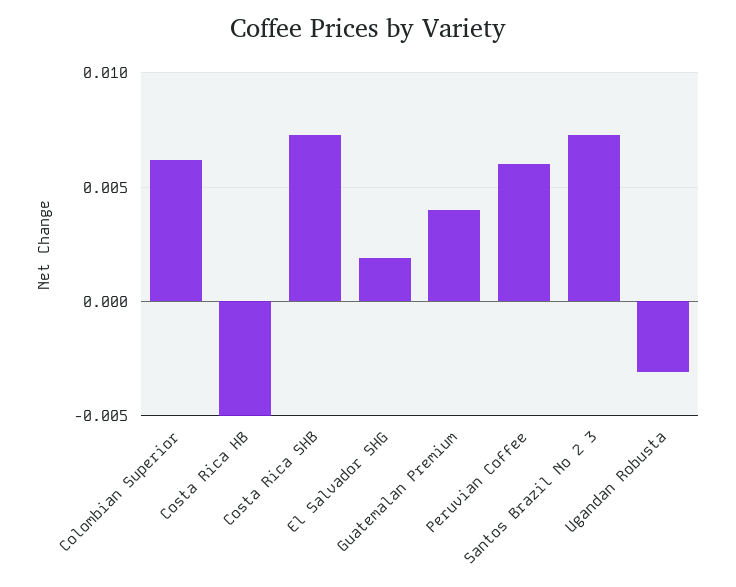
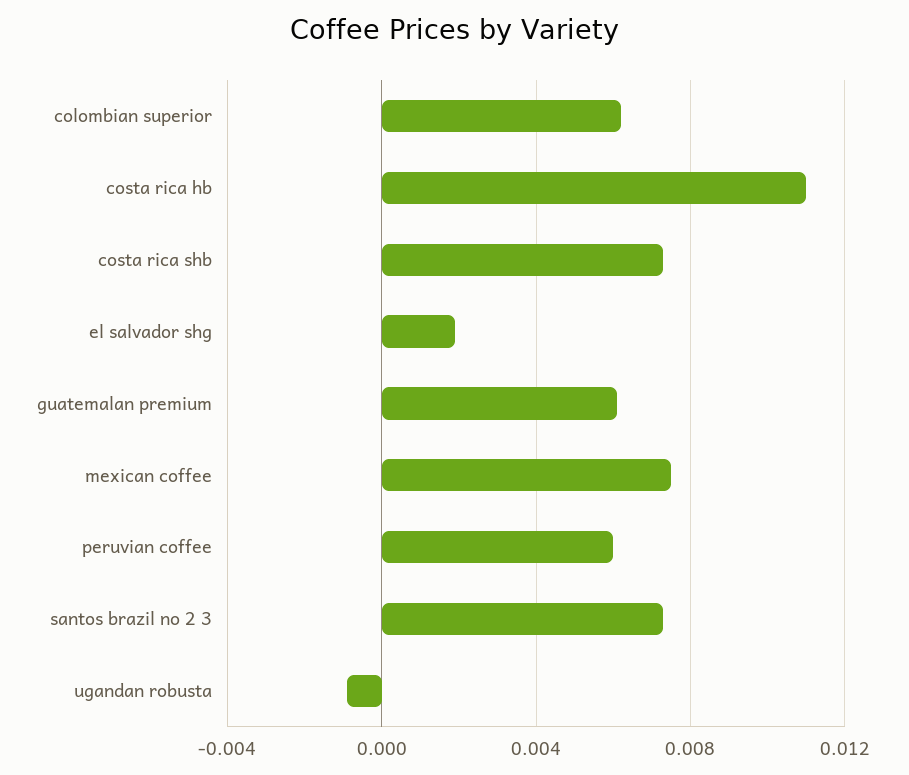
Costa Rica HB: -0.005 -> 0.011
Guatemalan Premium: 0.004 -> 0.006
Ugandan Robusta: -0.003 -> -0.001
mexican coffee: none -> 0.0075

